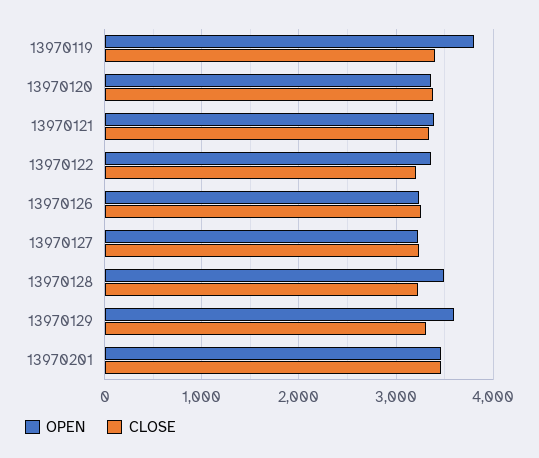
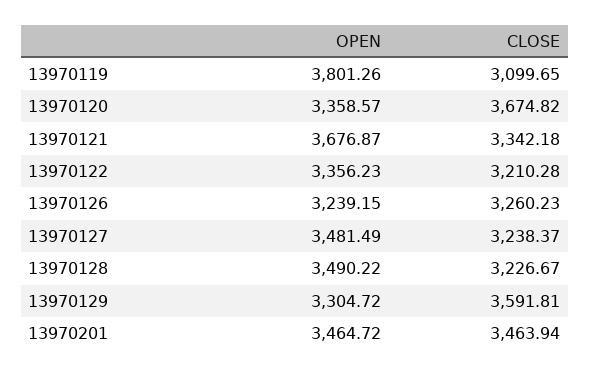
CLOSE, 13970119: 3400 -> 3099.65
CLOSE, 13970120: 3400 -> 3674.82
OPEN, 13970121: 3400 -> 3676.87
OPEN, 13970127: 3200 -> 3481.49
OPEN, 13970129: 3600 -> 3304.72
CLOSE, 13970129: 3300 -> 3591.81

